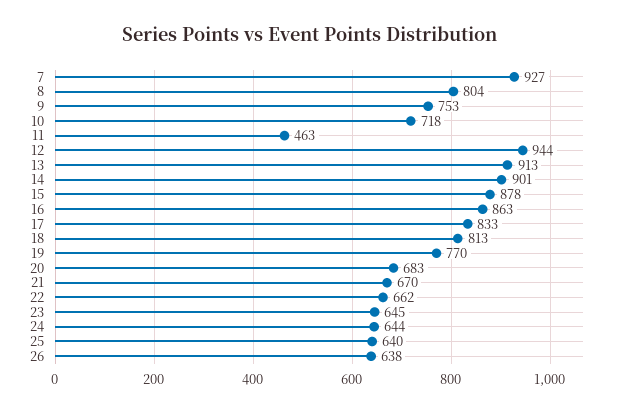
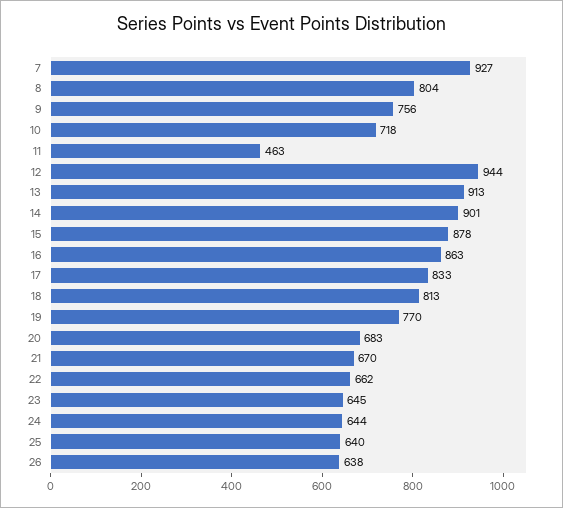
9: 753 -> 756

